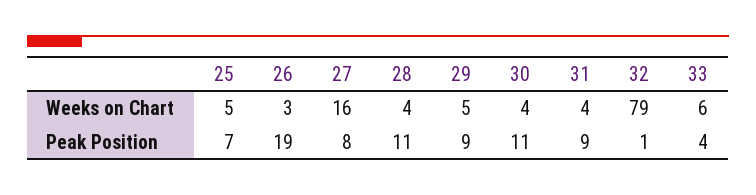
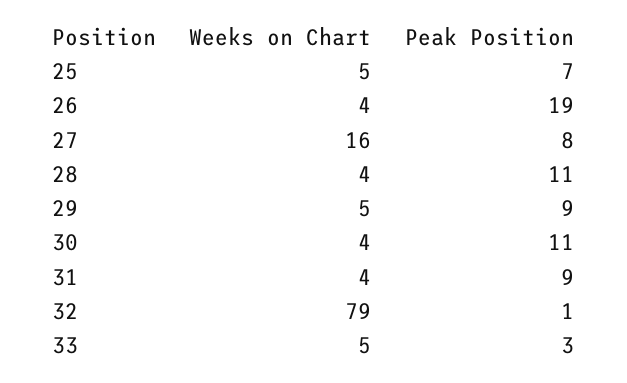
26, Weeks on Chart: 3 -> 4
33, Weeks on Chart: 6 -> 5
33, Peak Position: 4 -> 3

